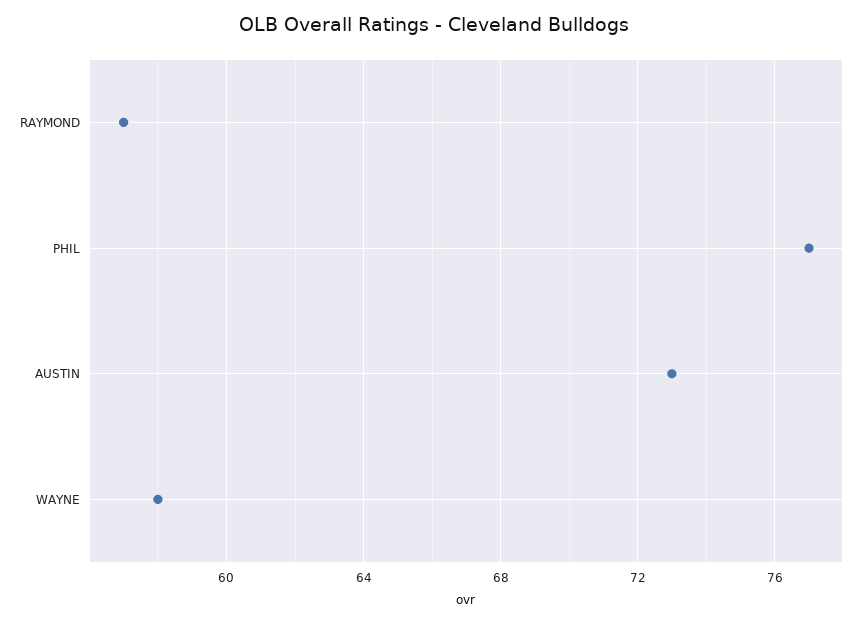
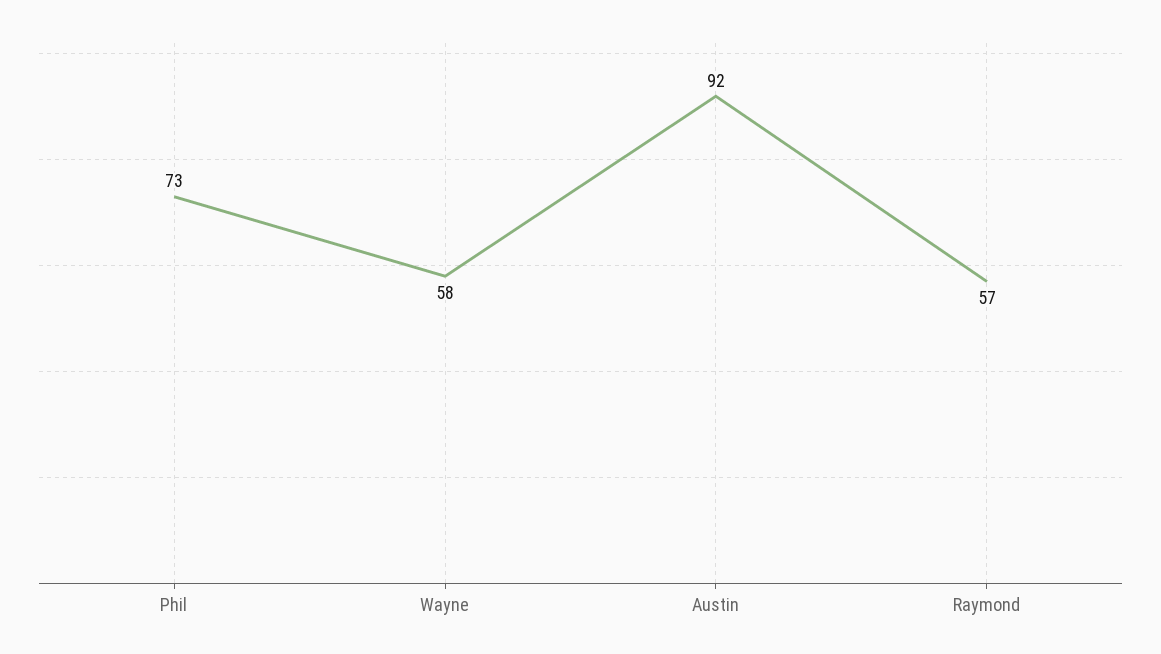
PHIL: 77 -> 73
AUSTIN: 73 -> 92

